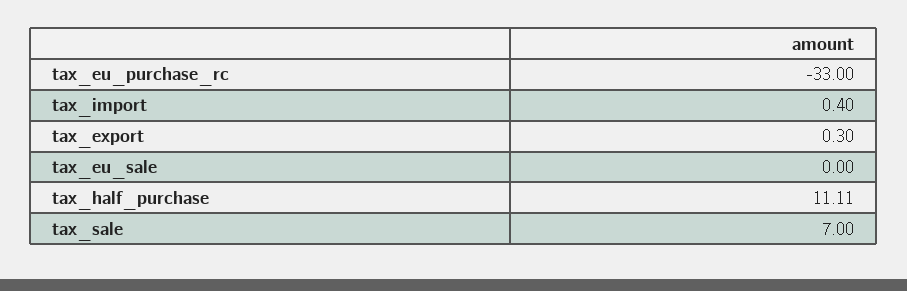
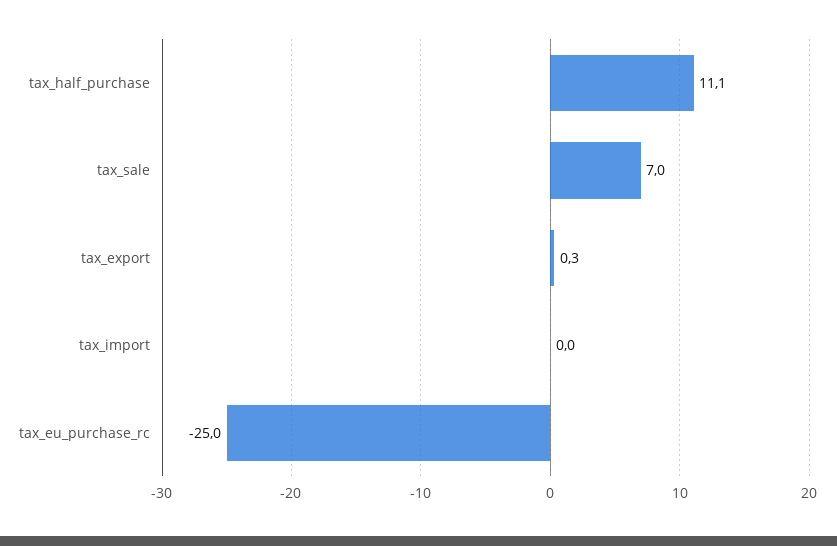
tax_eu_purchase_rc: -33 -> -25
tax_import: 0.4 -> 0
tax_eu_sale: 0 -> none

